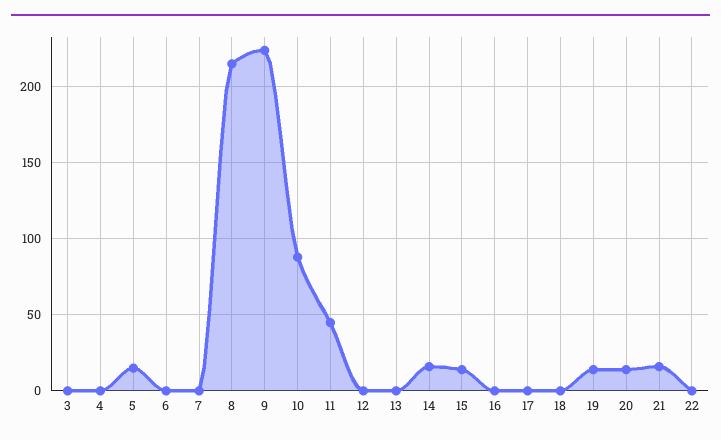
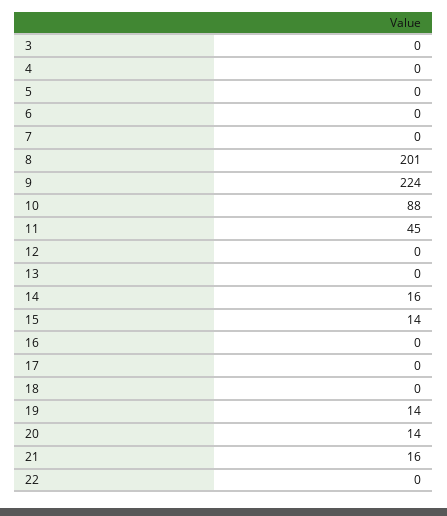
5: 15 -> 0
8: 215 -> 201

